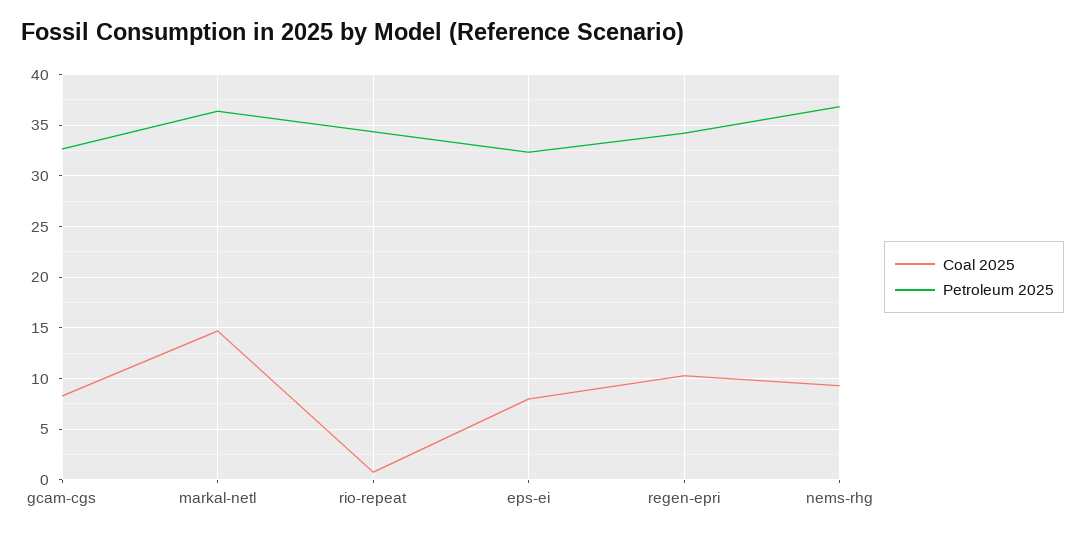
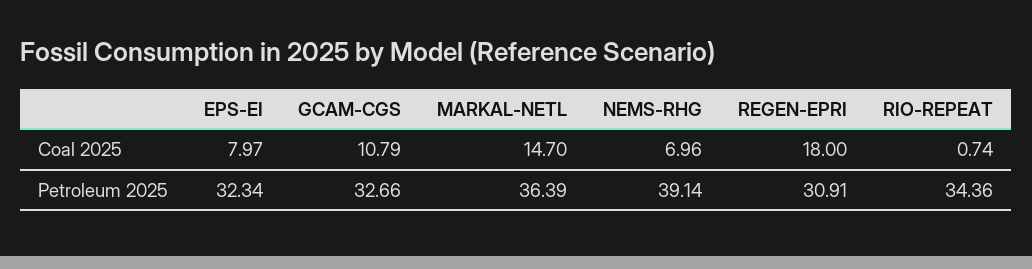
Coal 2025, gcam-cgs: 8 -> 10.79
Coal 2025, regen-epri: 10 -> 18
Petroleum 2025, regen-epri: 34 -> 30.91
Coal 2025, nems-rhg: 9 -> 6.96
Petroleum 2025, nems-rhg: 37 -> 39.14

